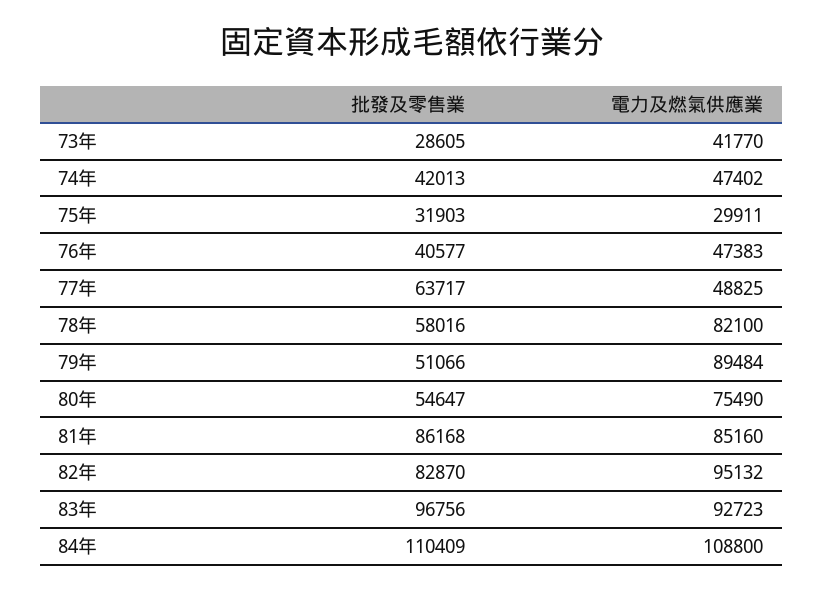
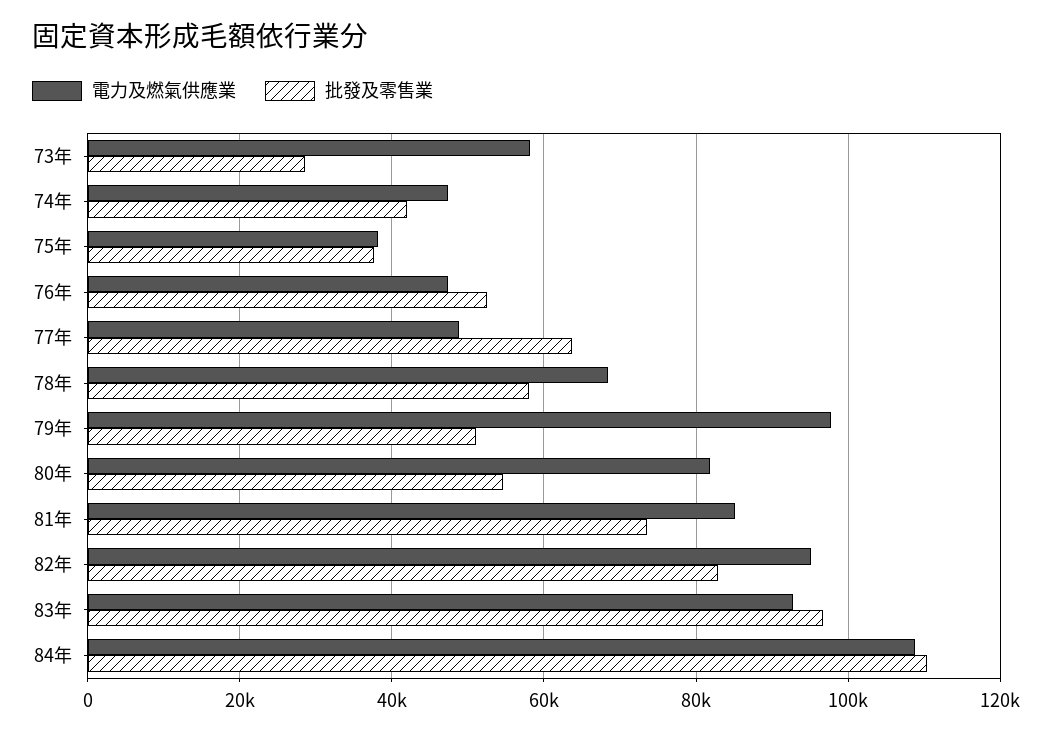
電力及燃氣供應業, 73年: 41770 -> 58000
批發及零售業, 75年: 31903 -> 38000
電力及燃氣供應業, 75年: 29911 -> 38000
批發及零售業, 76年: 40577 -> 52000
電力及燃氣供應業, 78年: 82100 -> 68000
電力及燃氣供應業, 79年: 89484 -> 98000
電力及燃氣供應業, 80年: 75490 -> 82000
批發及零售業, 81年: 86168 -> 74000

